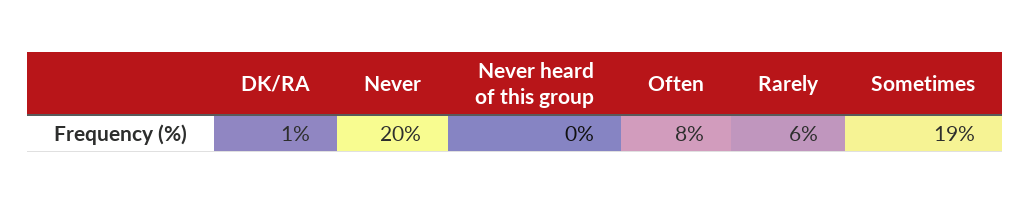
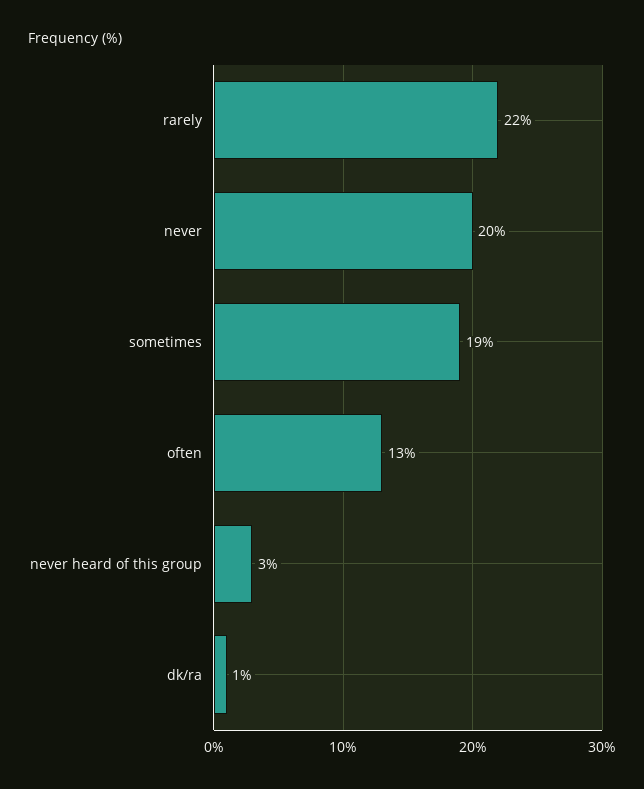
Never heard of this group: 0 -> 3
Often: 8 -> 13
Rarely: 6 -> 22

